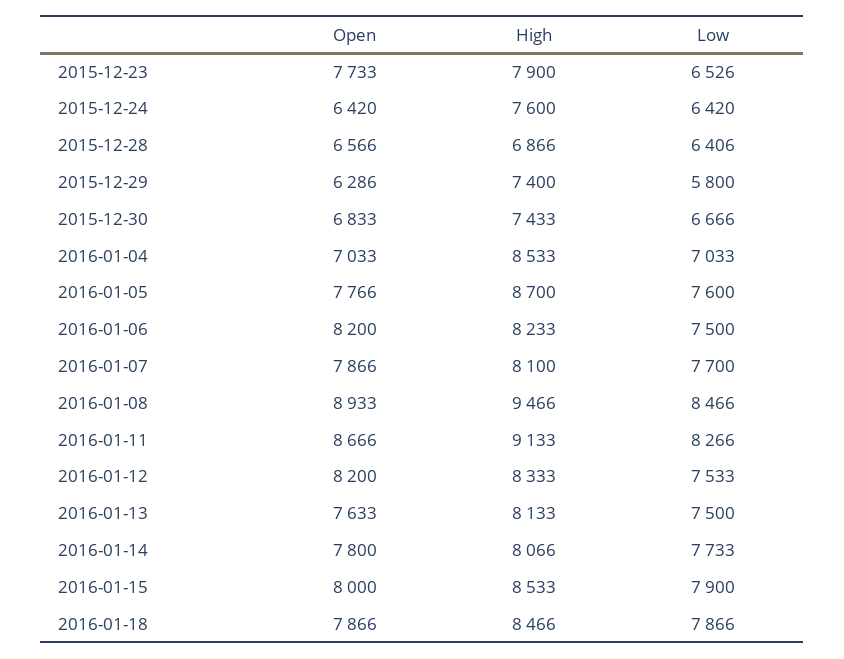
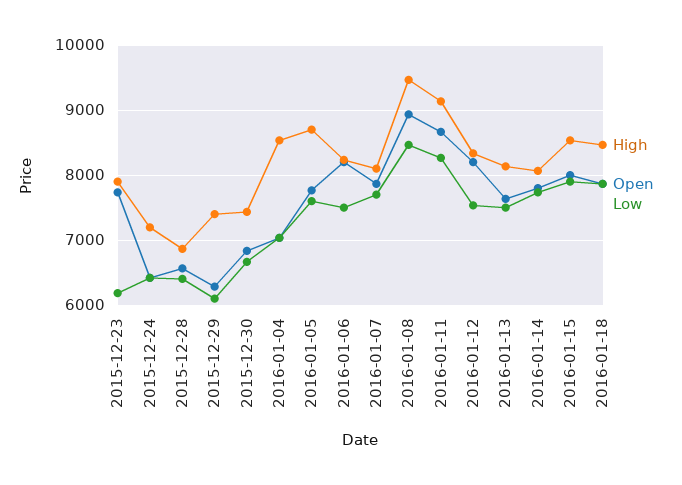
Low, 2015-12-23: 6526 -> 6200
High, 2015-12-24: 7600 -> 7200
Low, 2015-12-29: 5800 -> 6100

